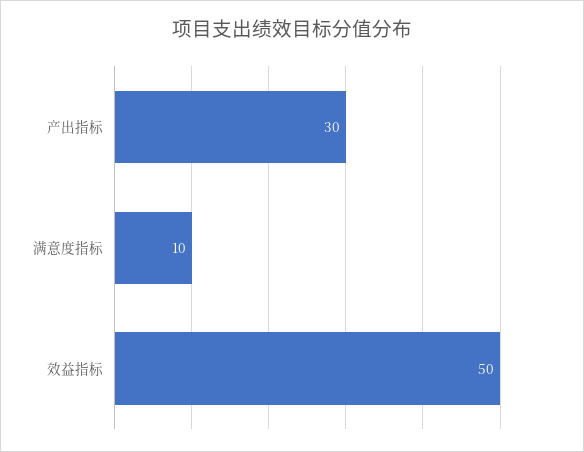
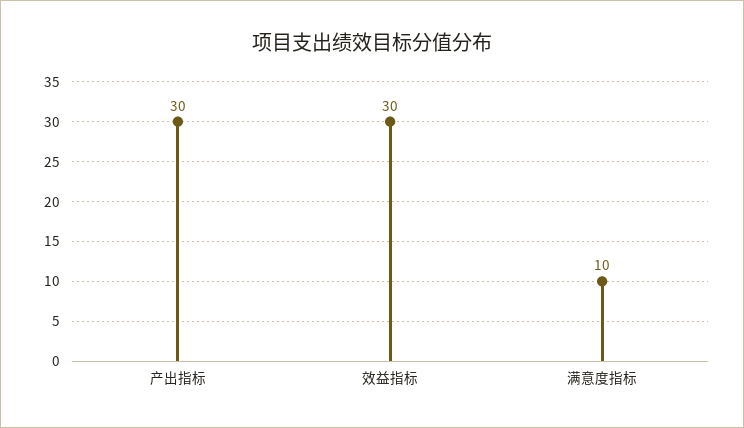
效益指标: 50 -> 30

